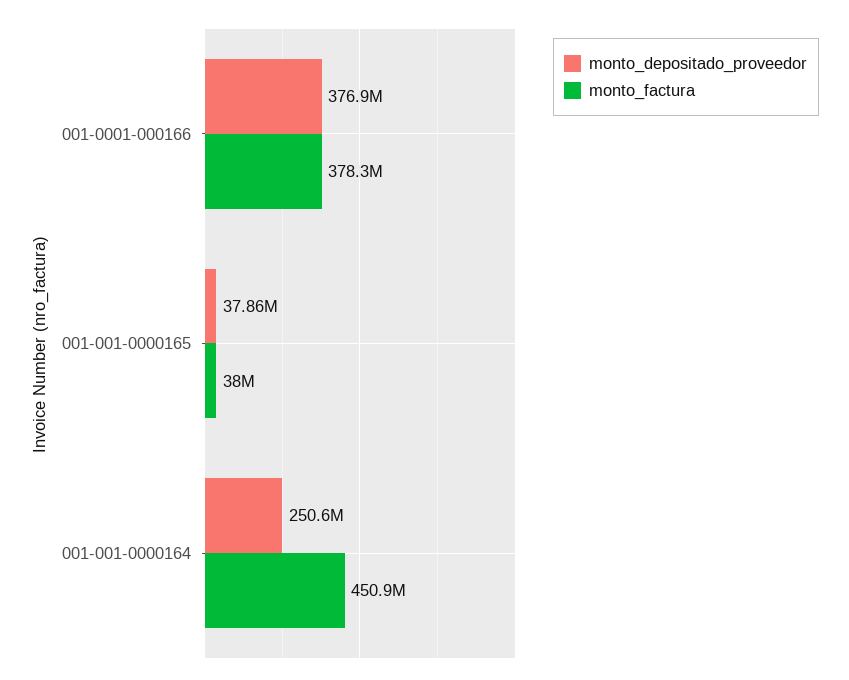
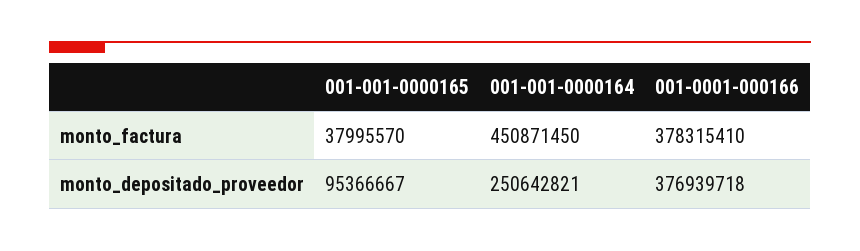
monto_depositado_proveedor, 001-001-0000165: 37860000 -> 95366667

